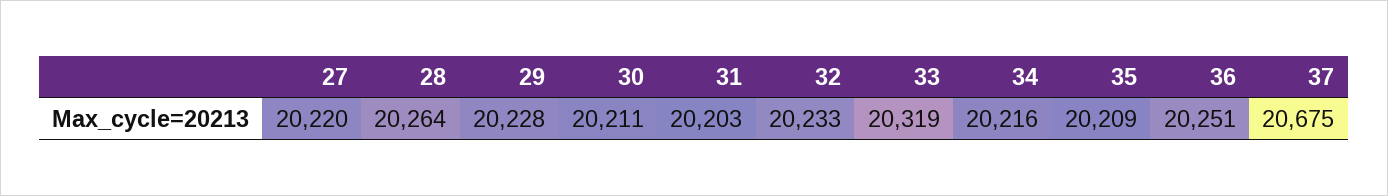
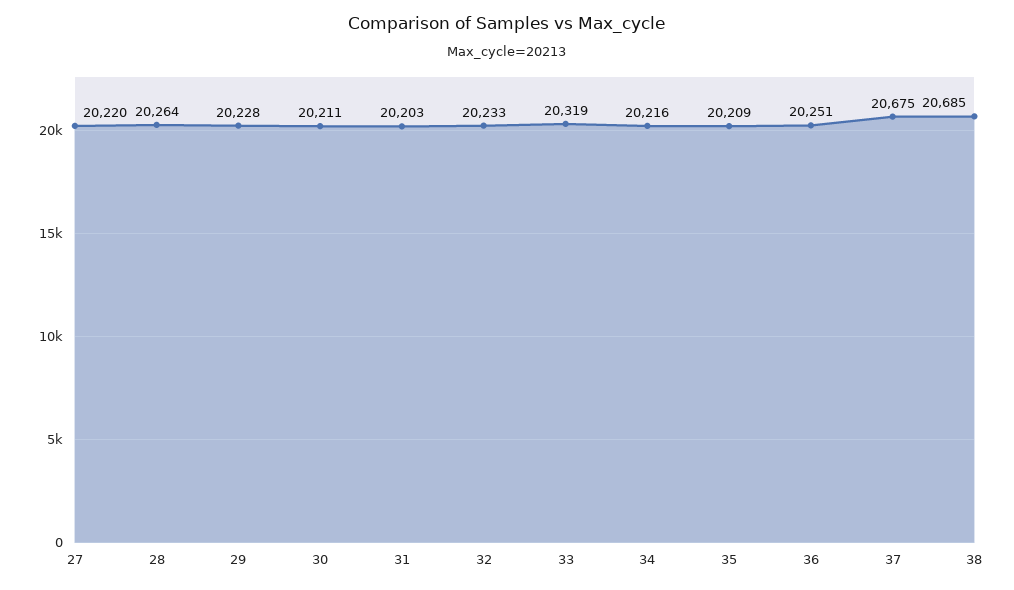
38: none -> 20685

